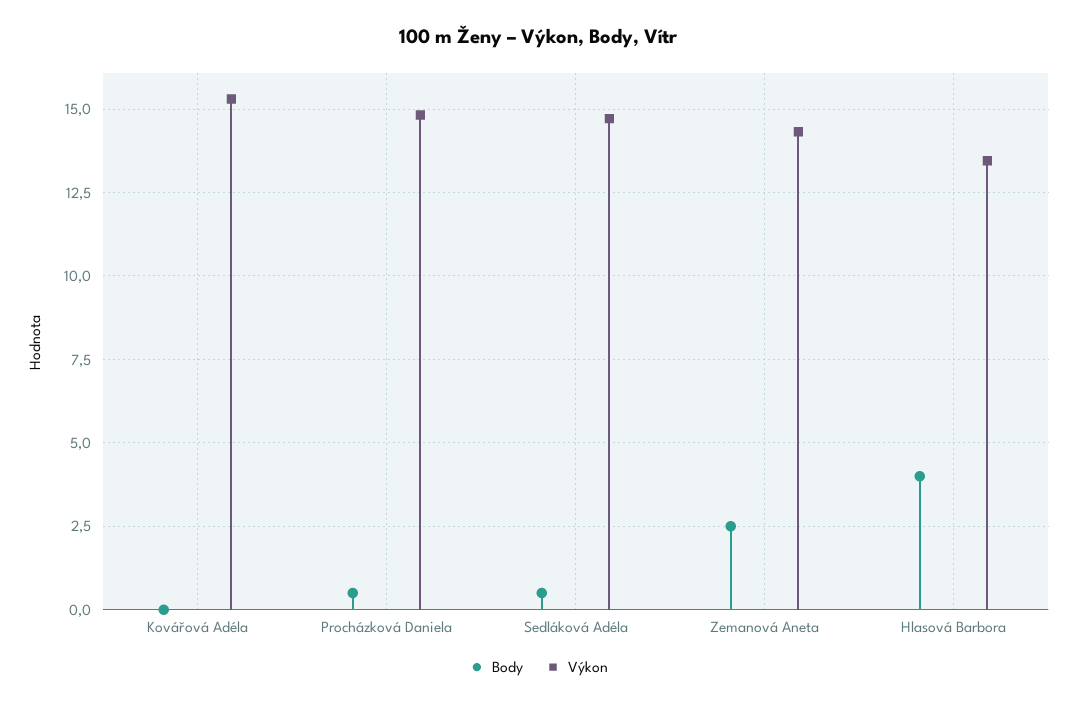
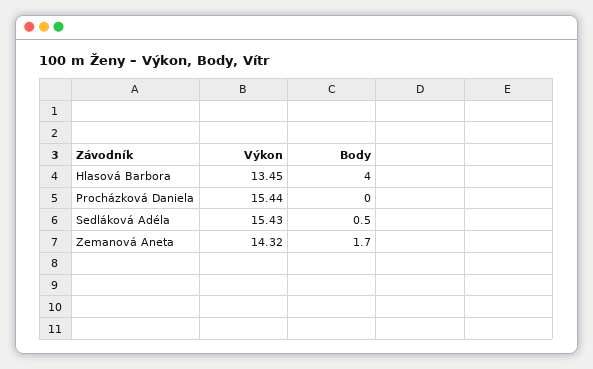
Body, Kovářová Adéla: 0 -> none
Výkon, Kovářová Adéla: 15.25 -> none
Body, Procházková Daniela: 0.5 -> 0
Výkon, Procházková Daniela: 14.75 -> 15.44
Výkon, Sedláková Adéla: 14.75 -> 15.43
Body, Zemanová Aneta: 2.5 -> 1.7

